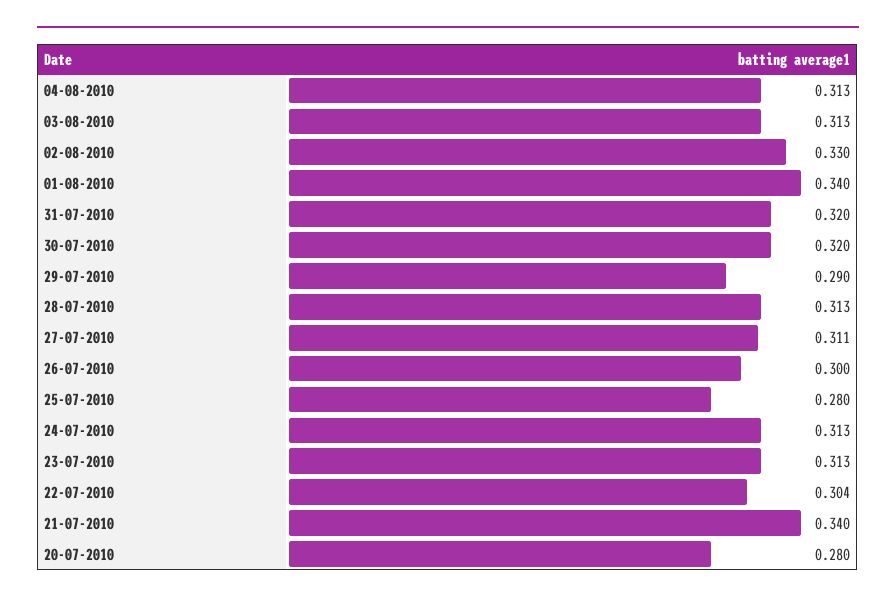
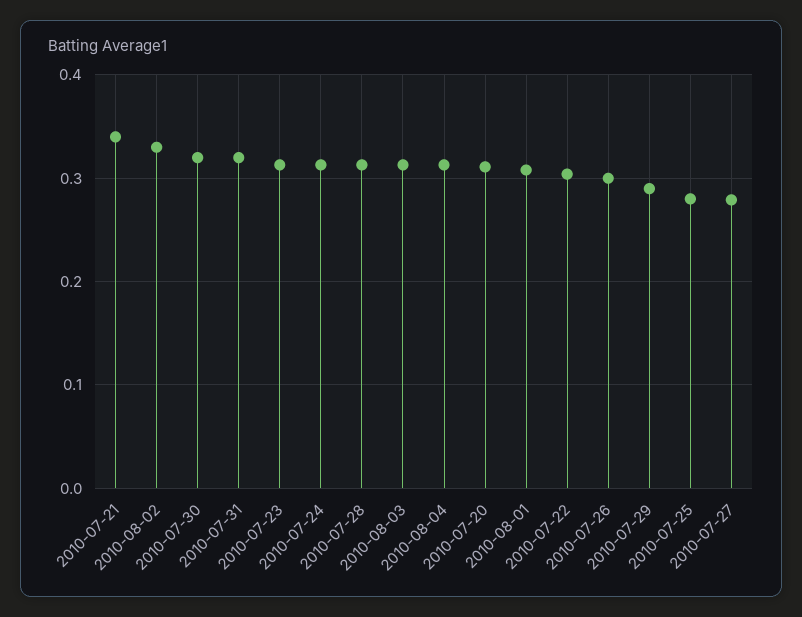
01-08-2010: 0.34 -> 0.31
27-07-2010: 0.311 -> 0.28
20-07-2010: 0.28 -> 0.31

